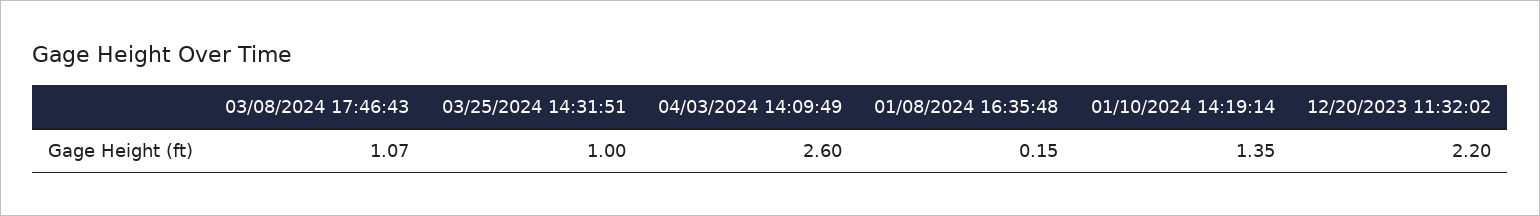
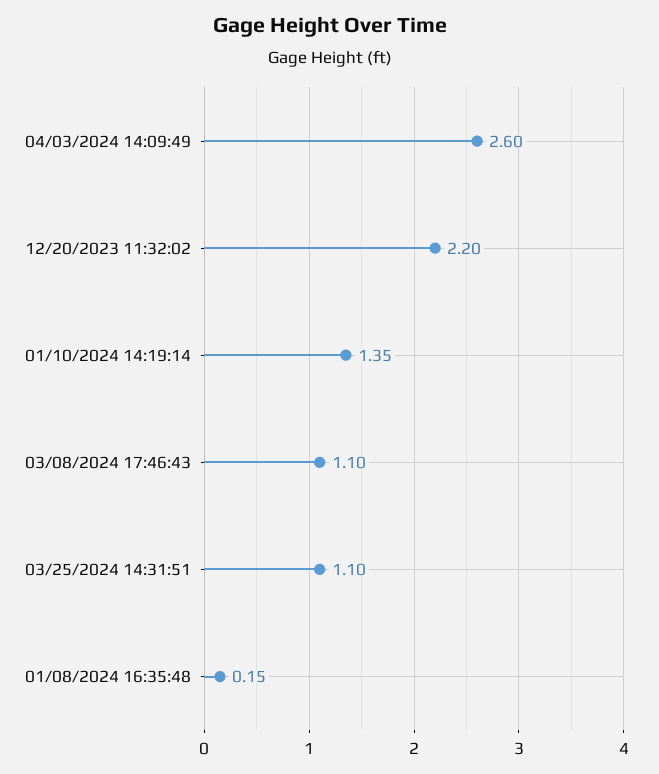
03/08/2024 17:46:43: 1.07 -> 1.1
03/25/2024 14:31:51: 1 -> 1.1

